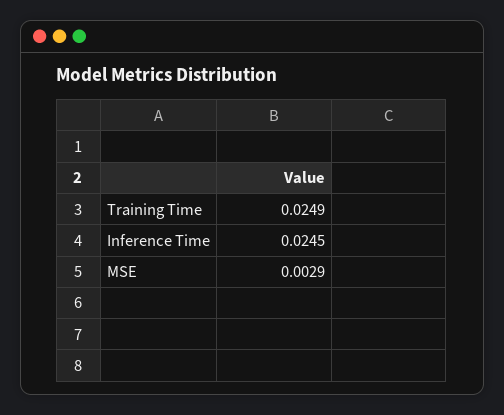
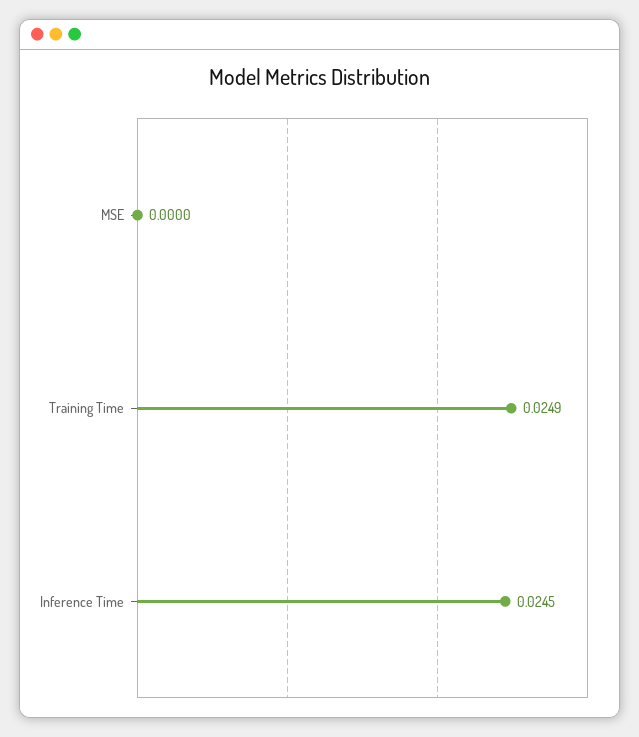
MSE: 0.0029 -> 0

